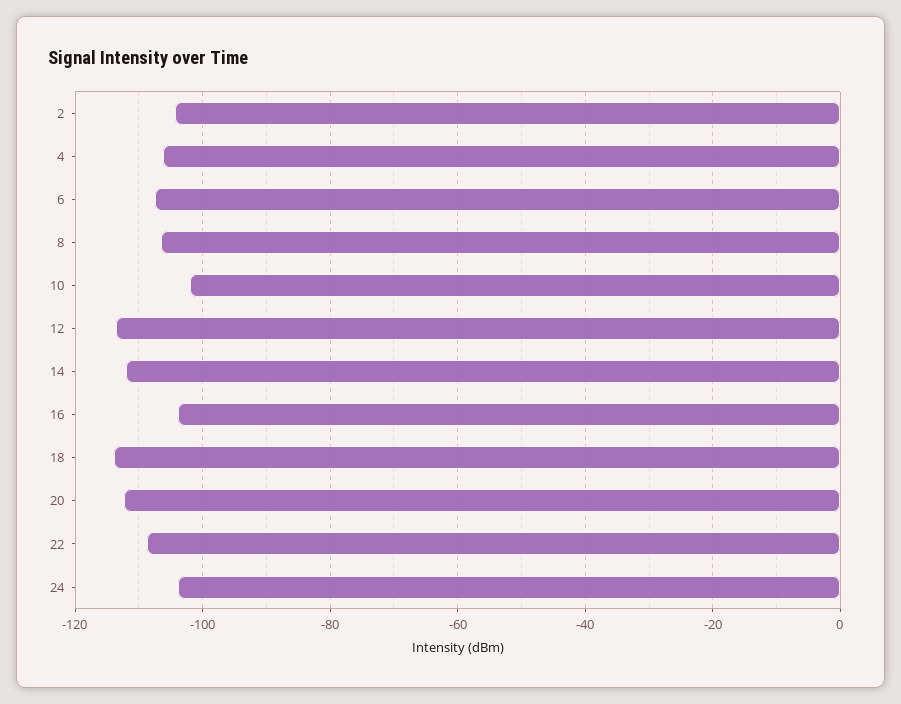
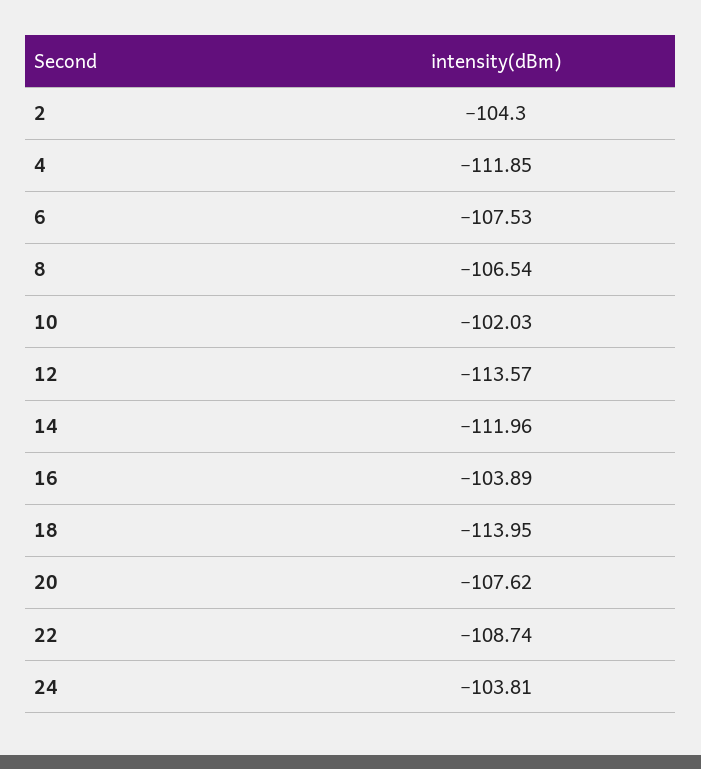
4: -106 -> -111.85
20: -112 -> -107.62

